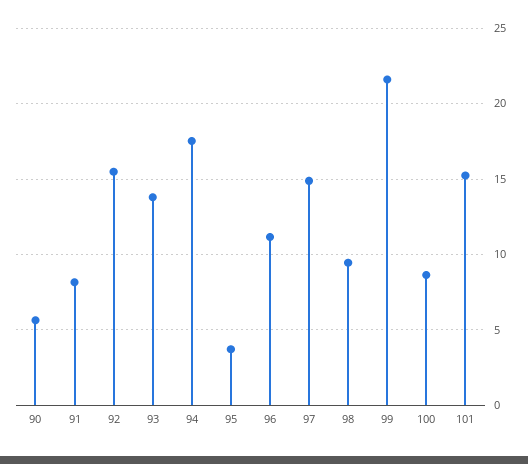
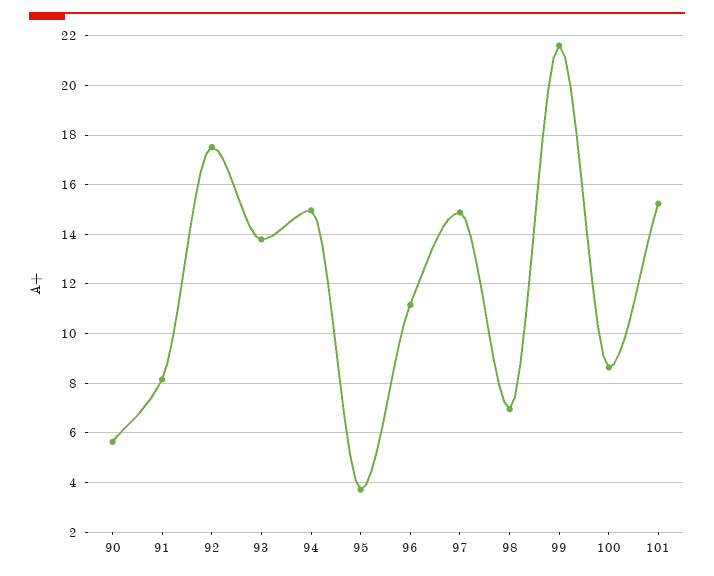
92: 15.5 -> 17.5
94: 17.5 -> 15
98: 9.5 -> 7

